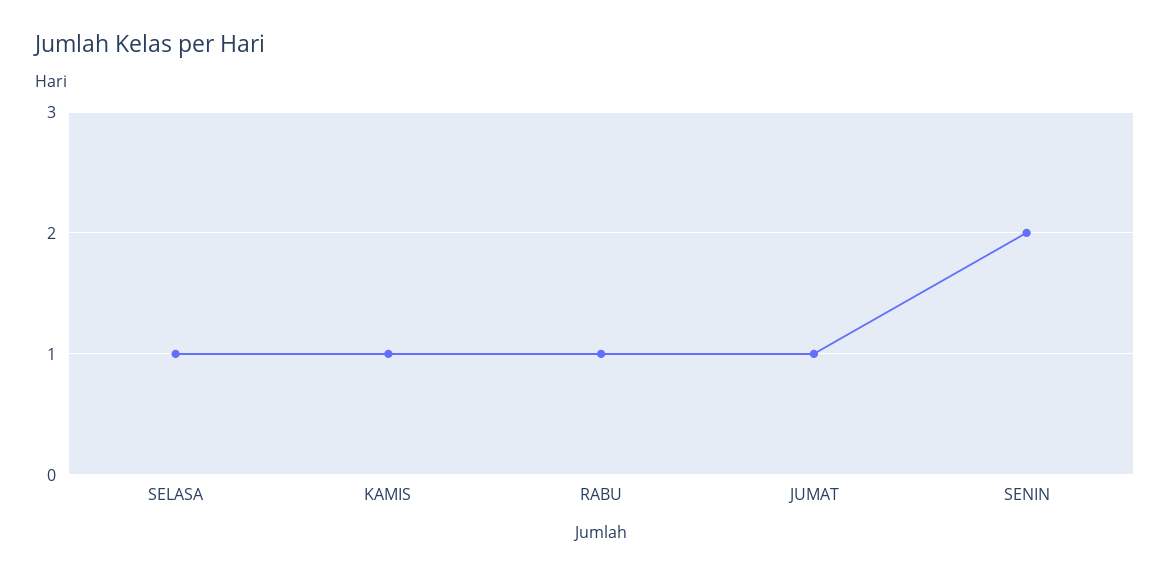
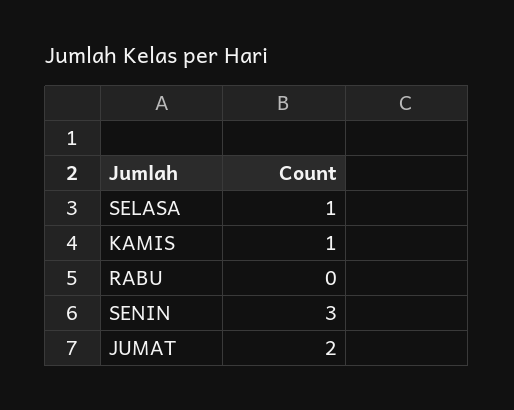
RABU: 1 -> 0
JUMAT: 1 -> 2
SENIN: 2 -> 3

